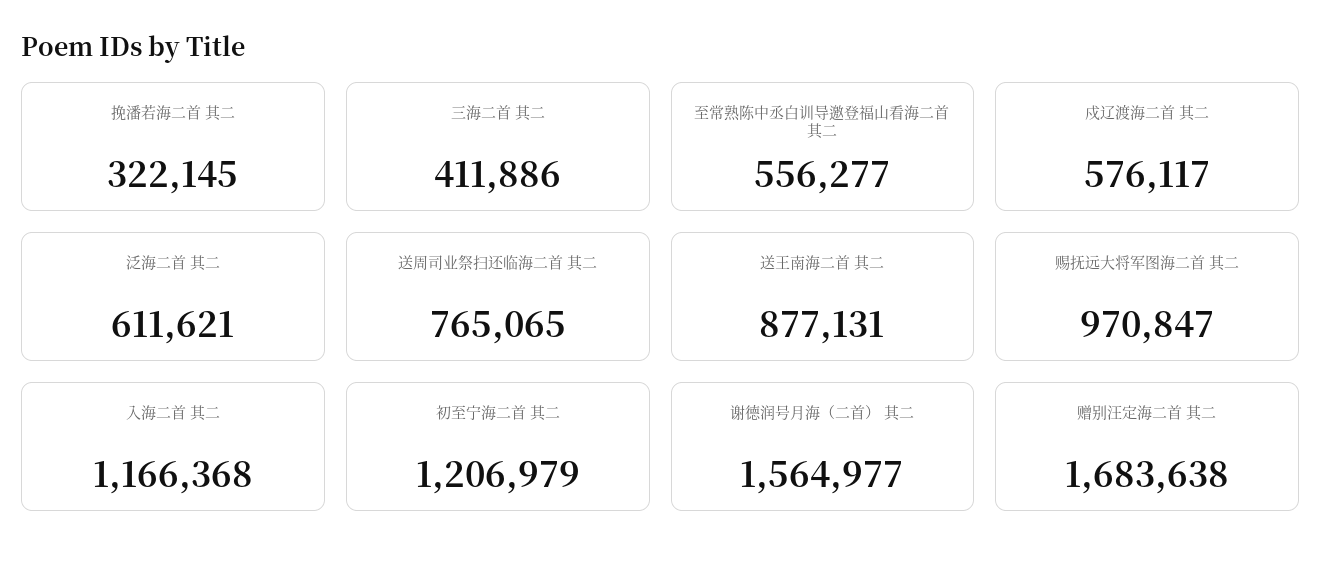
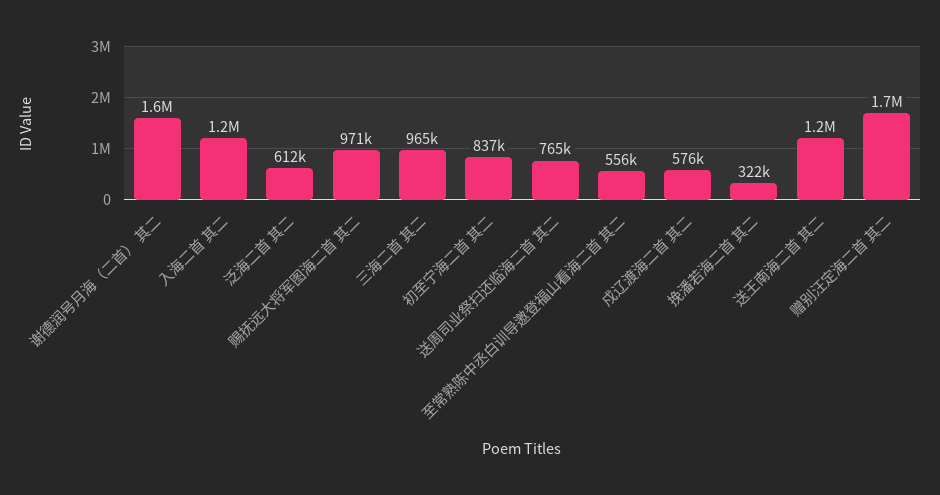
三海二首 其二: 411886 -> 965000
送王南海二首 其二: 877131 -> 1200000
初至宁海二首 其二: 1206979 -> 837000

